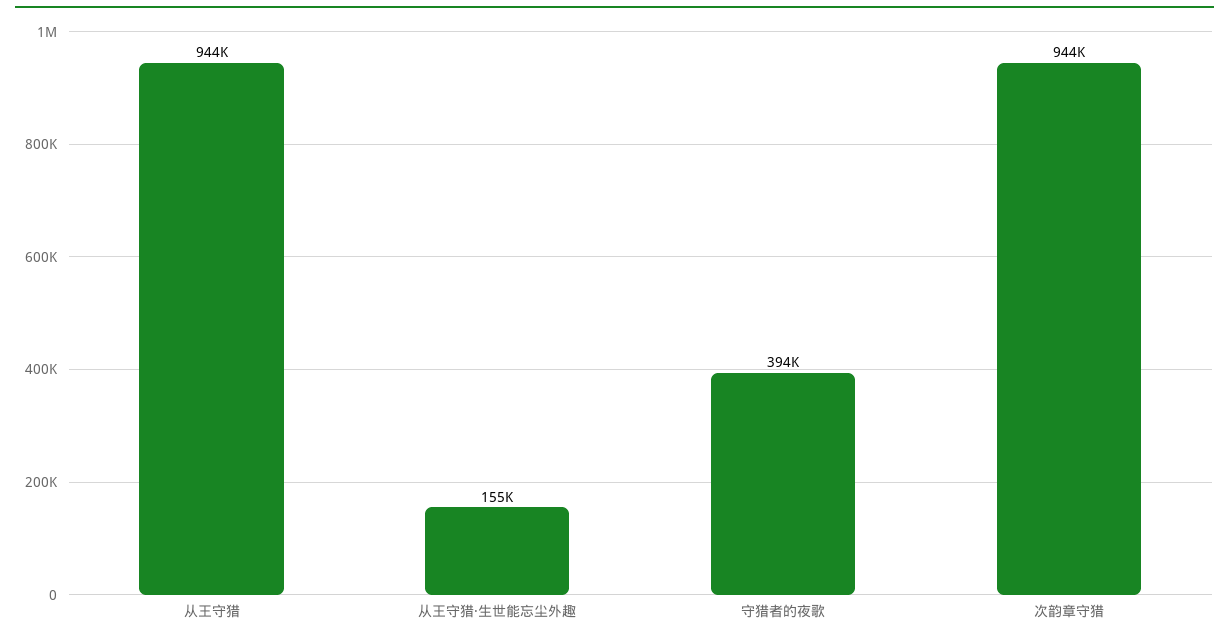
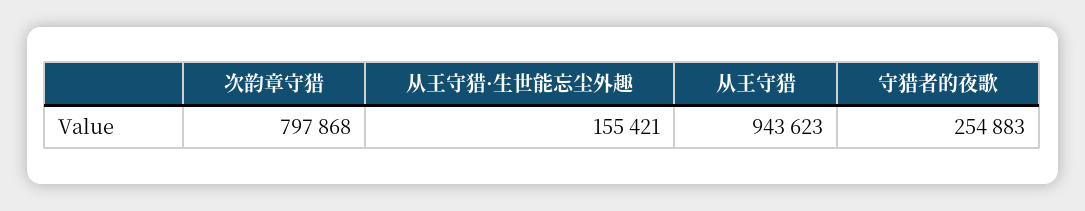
守猎者的夜歌: 394000 -> 254883
次韵章守猎: 944000 -> 797868

